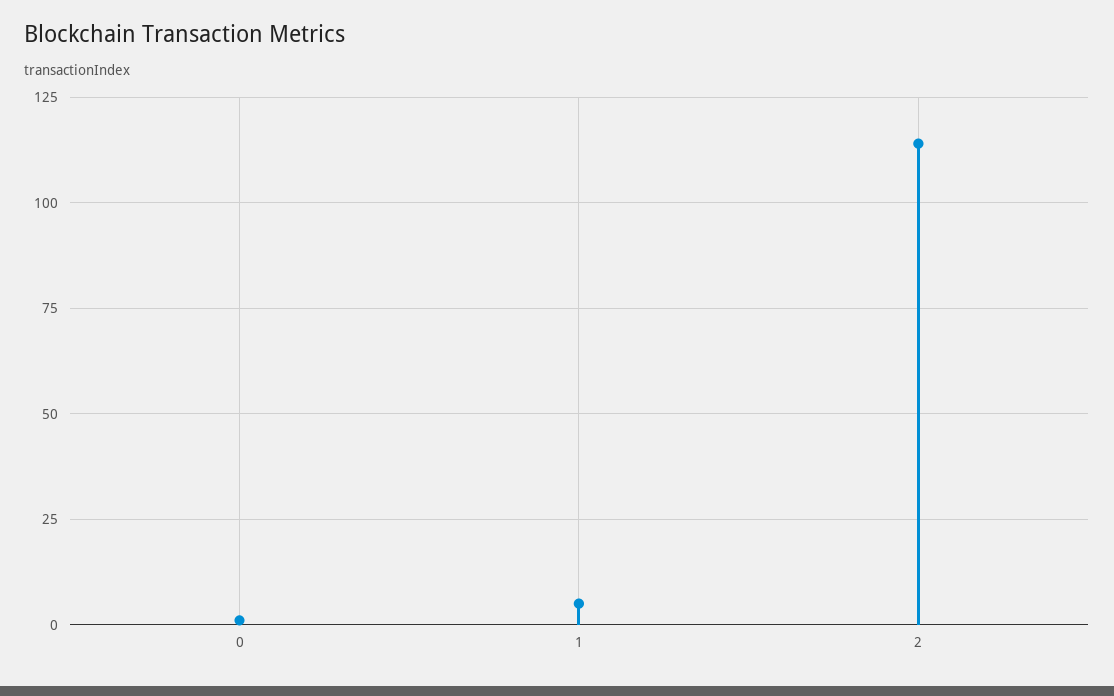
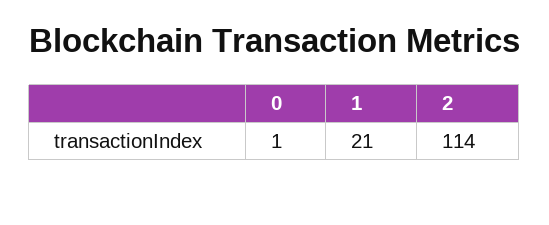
1: 5 -> 21

